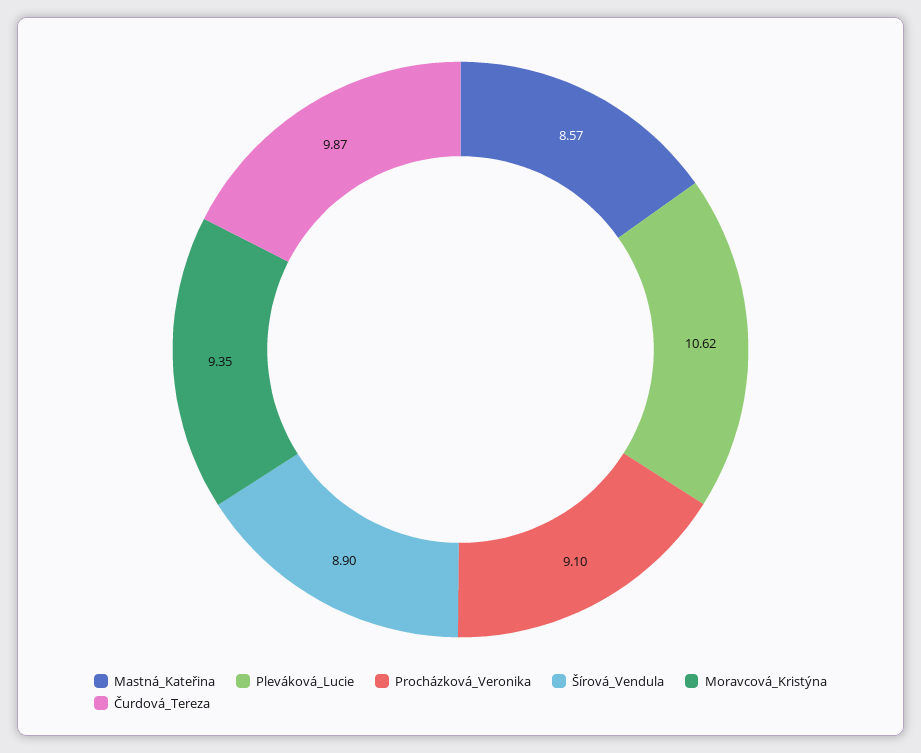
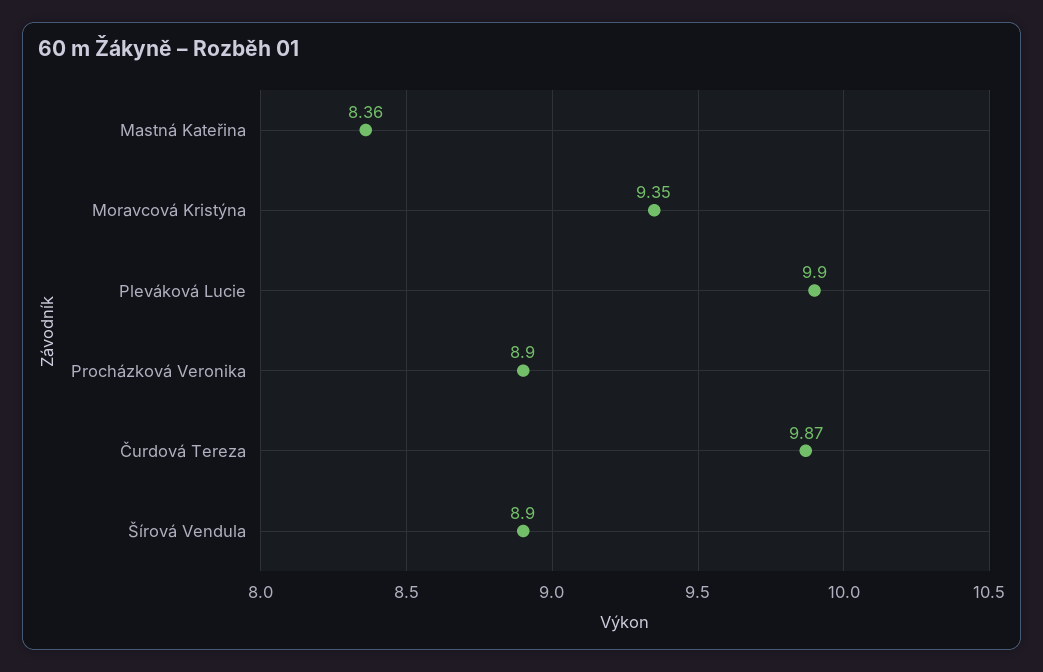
Mastná_Kateřina: 8.57 -> 8.36
Pleváková_Lucie: 10.62 -> 9.9
Procházková_Veronika: 9.1 -> 8.9

